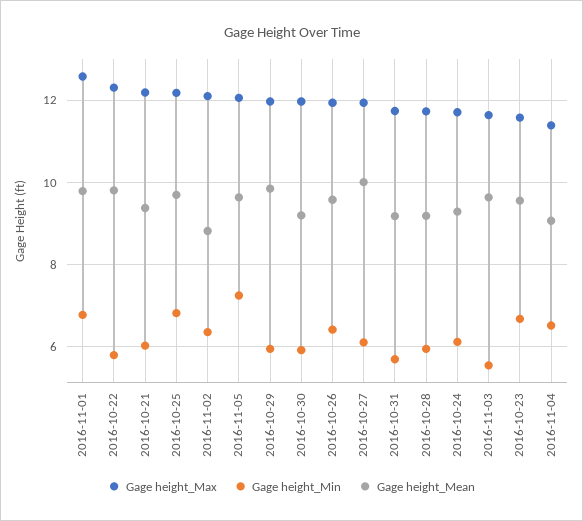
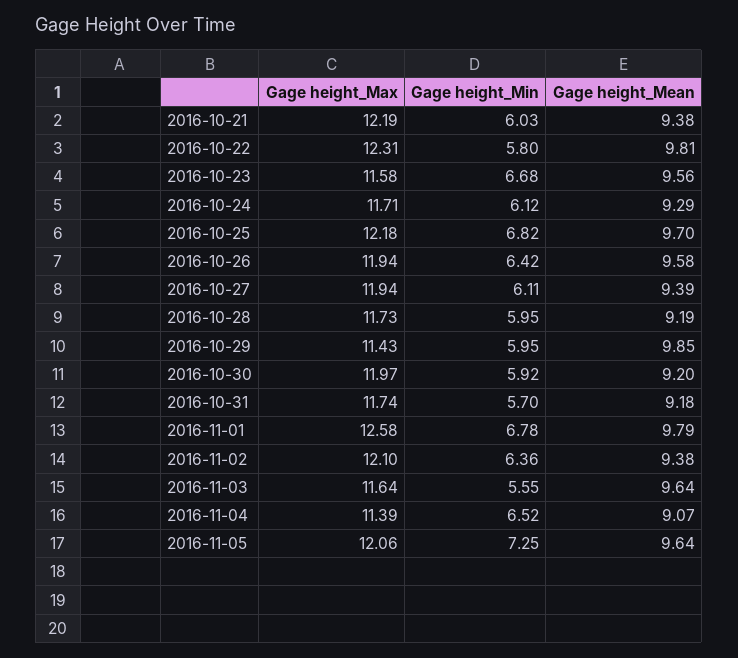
Gage height_Mean, 2016-11-02: 8.8 -> 9.38
Gage height_Max, 2016-10-29: 12 -> 11.43
Gage height_Mean, 2016-10-27: 10 -> 9.39

